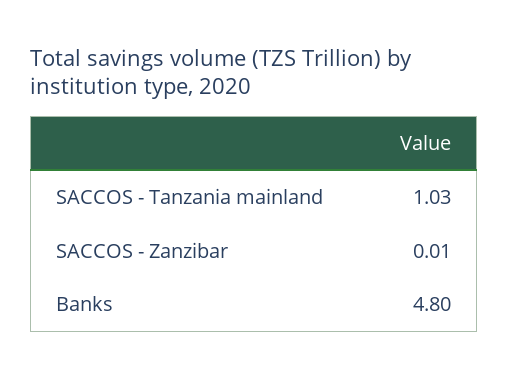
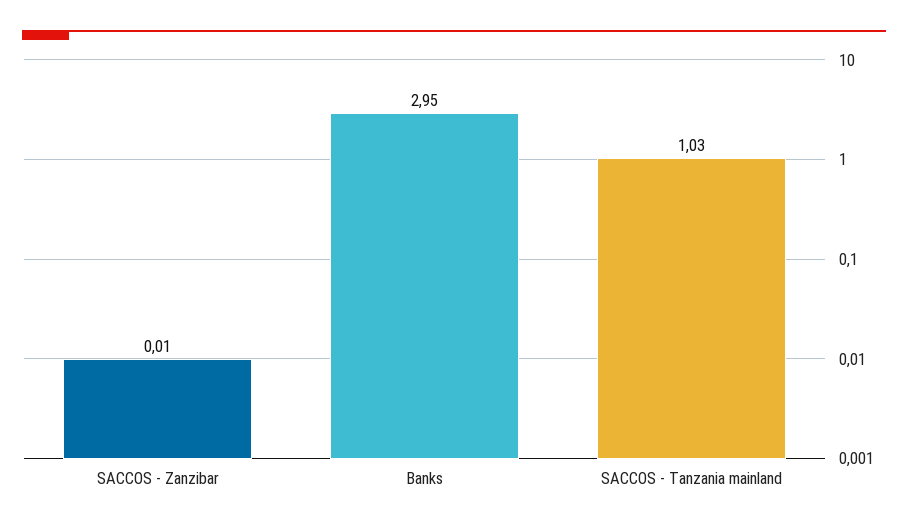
Banks: 4.8 -> 2.95

